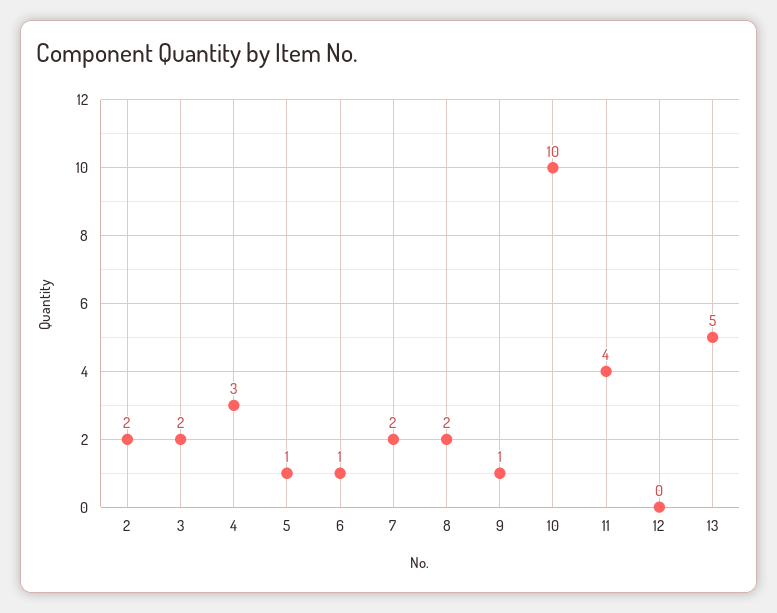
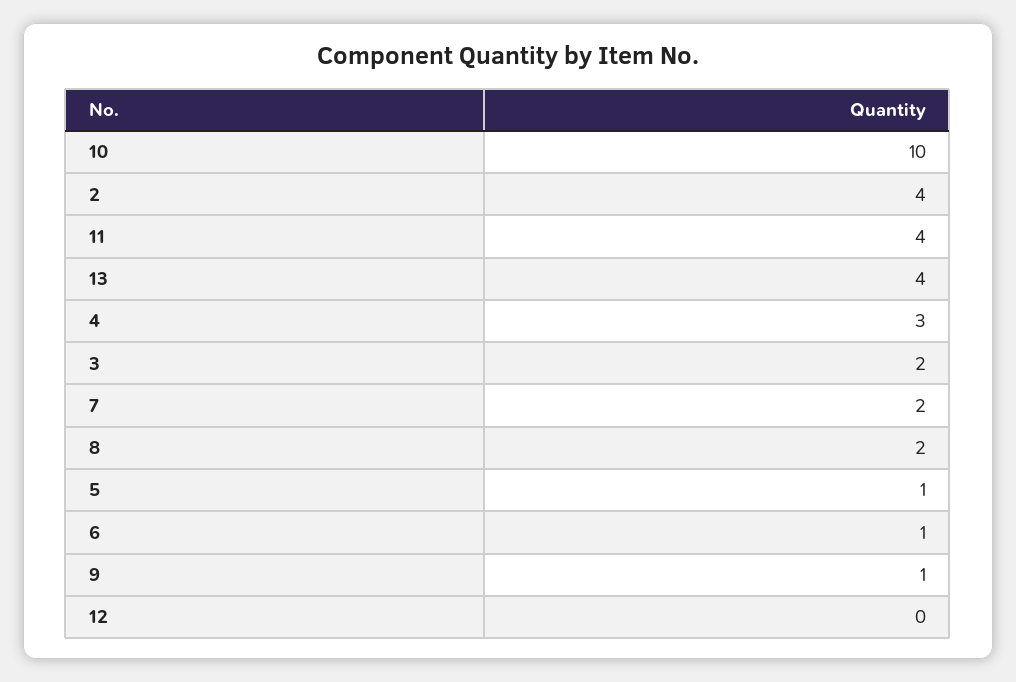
2: 2 -> 4
13: 5 -> 4

